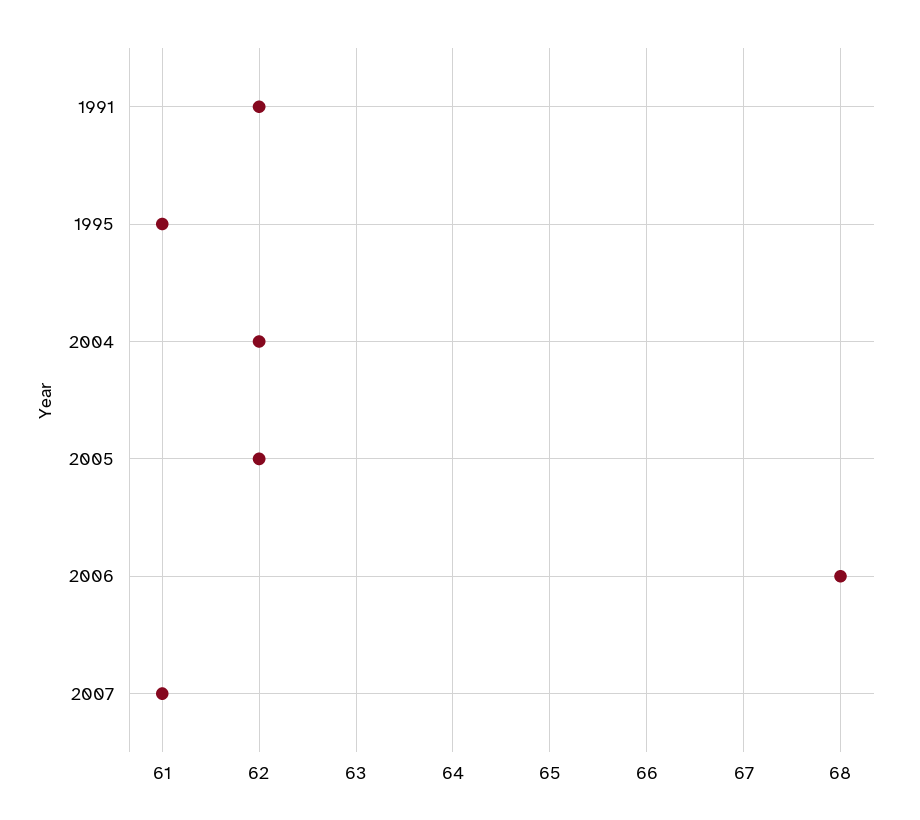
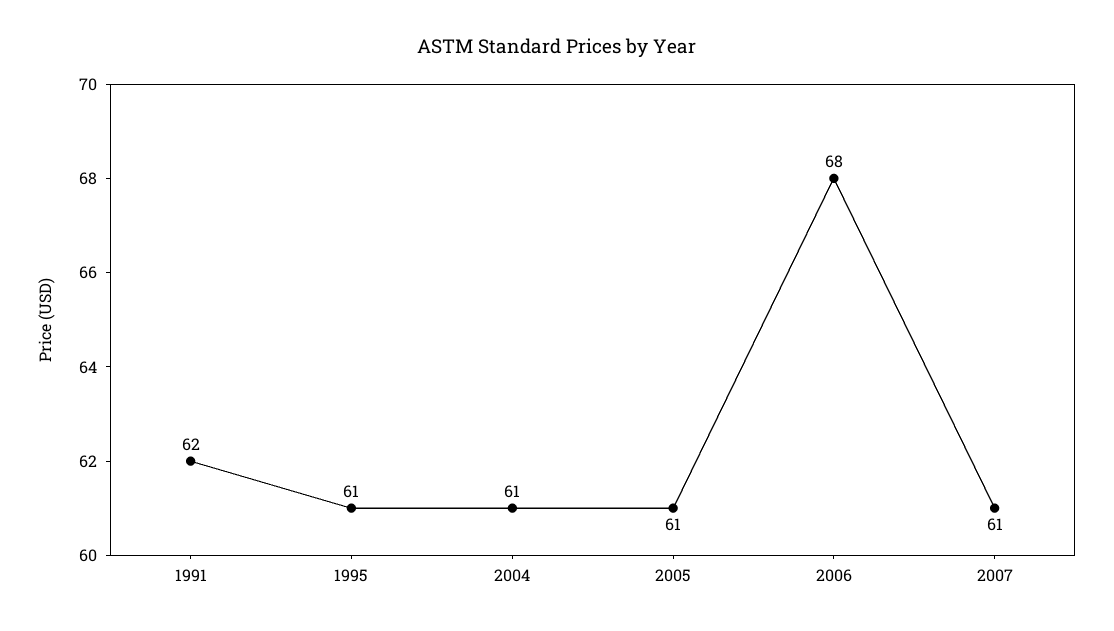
2004: 62 -> 61
2005: 62 -> 61

